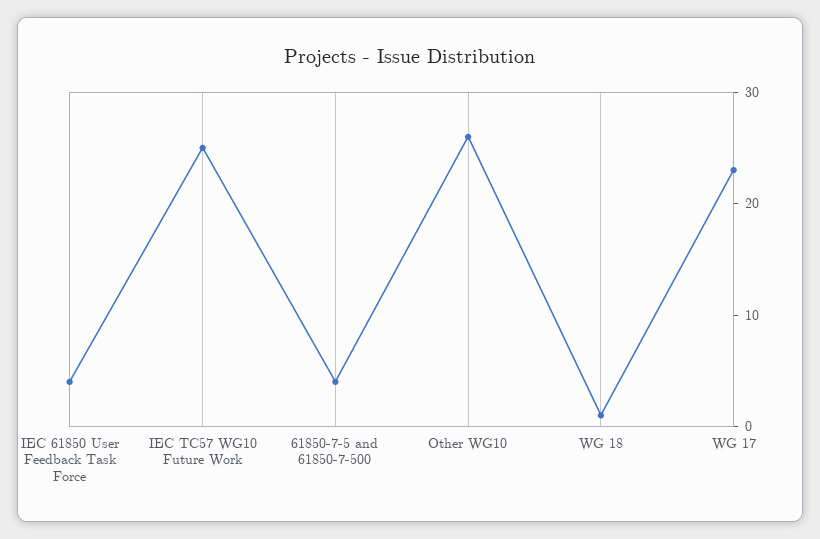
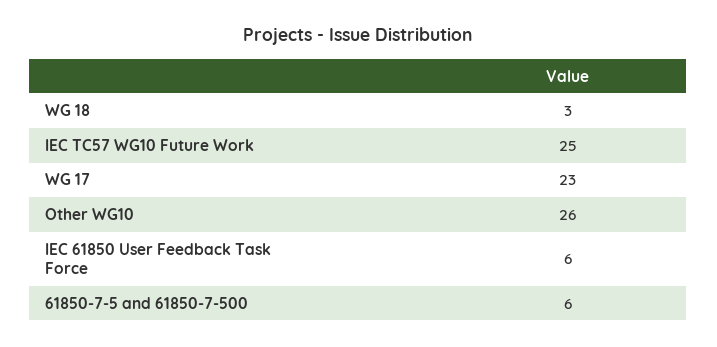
IEC 61850 User Feedback Task Force: 4 -> 6
61850-7-5 and 61850-7-500: 4 -> 6
WG 18: 1 -> 3

